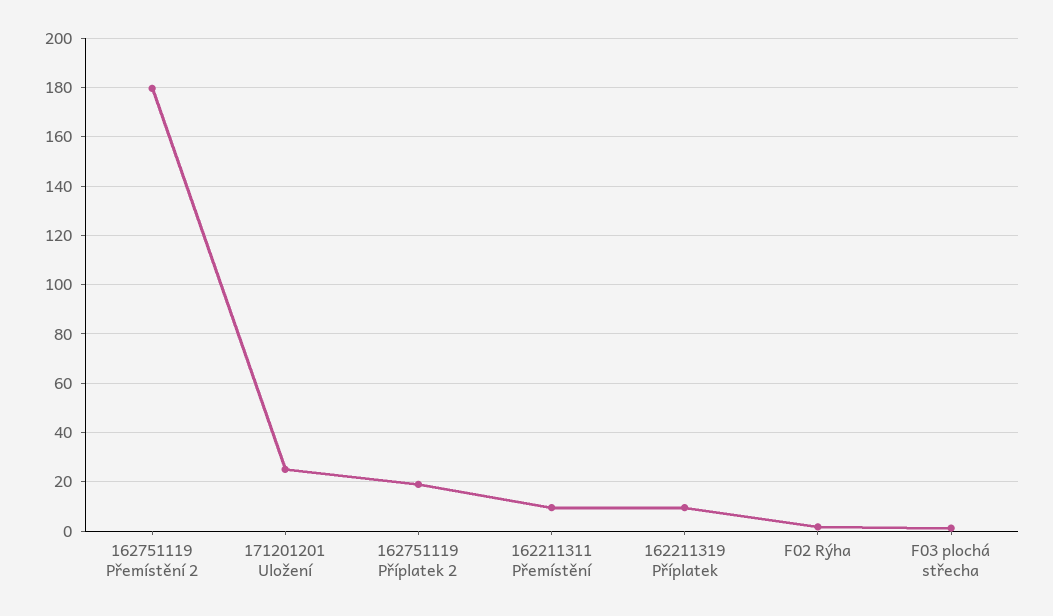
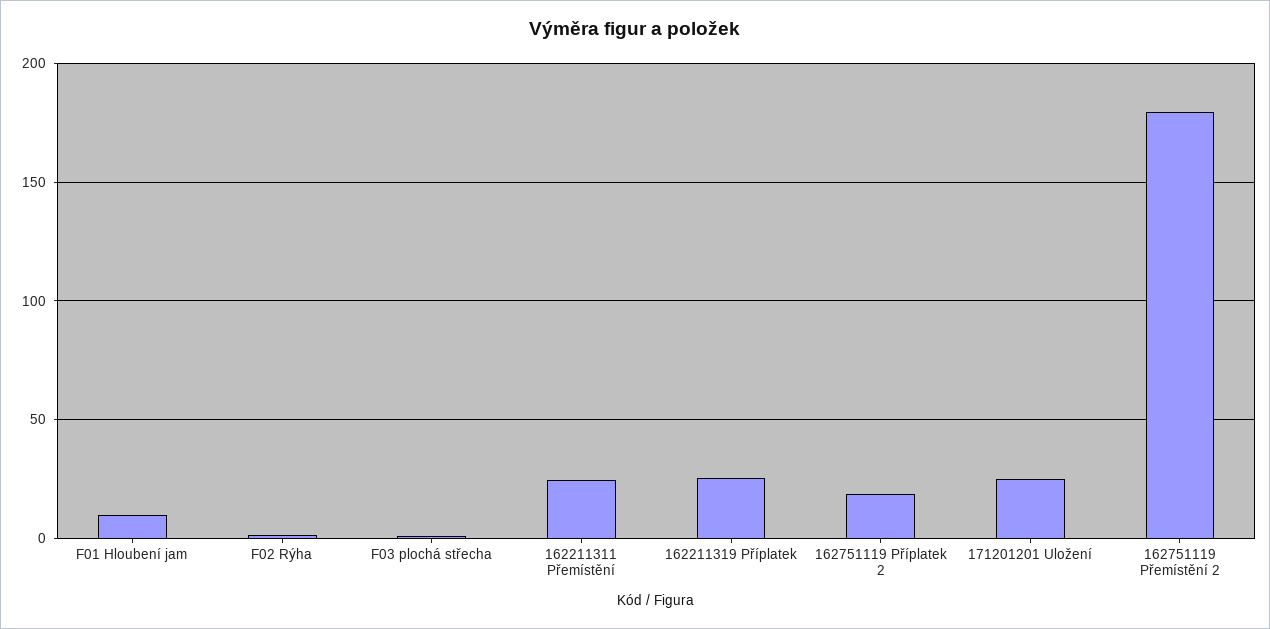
162211311 Přemístění: 10 -> 25
162211319 Příplatek: 10 -> 25
F01 Hloubení jam: none -> 10

